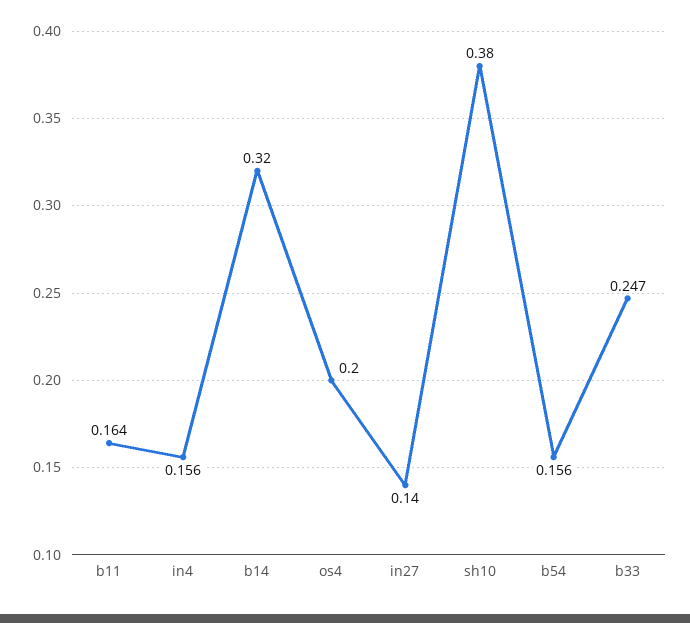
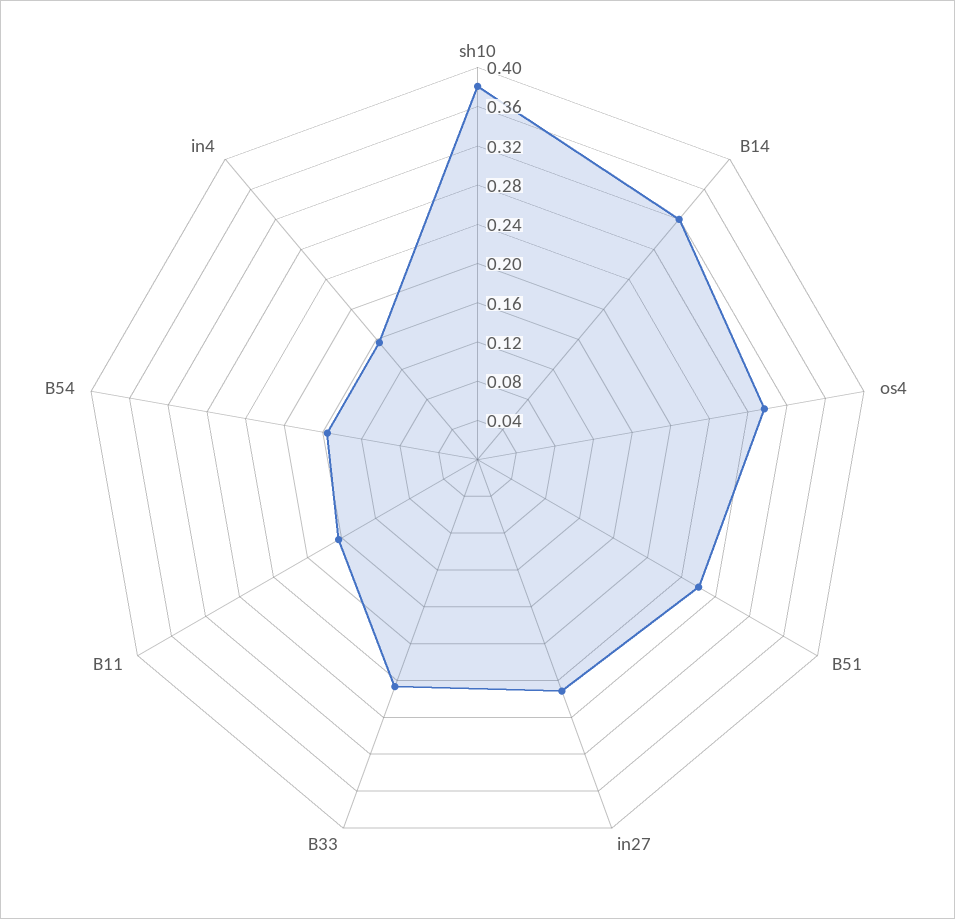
os4: 0.2 -> 0.3
in27: 0.14 -> 0.25
B51: none -> 0.26

